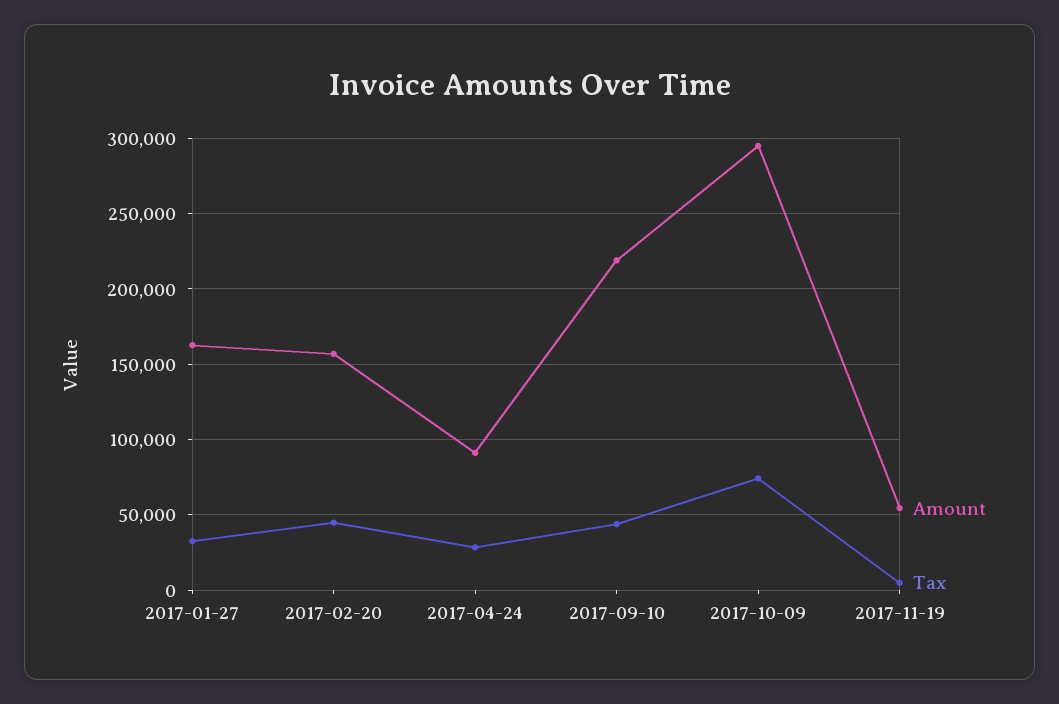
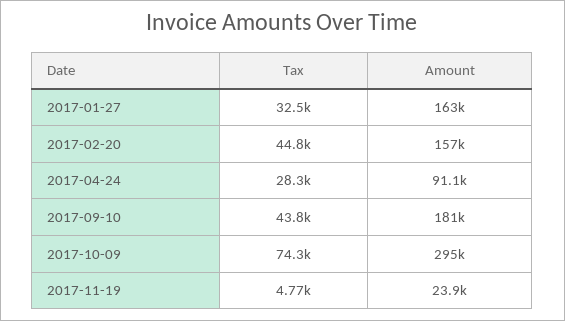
Amount, 2017-09-10: 220000 -> 181000
Amount, 2017-11-19: 55000 -> 23900

